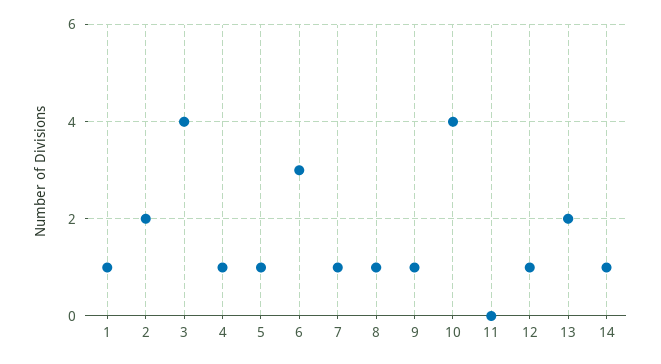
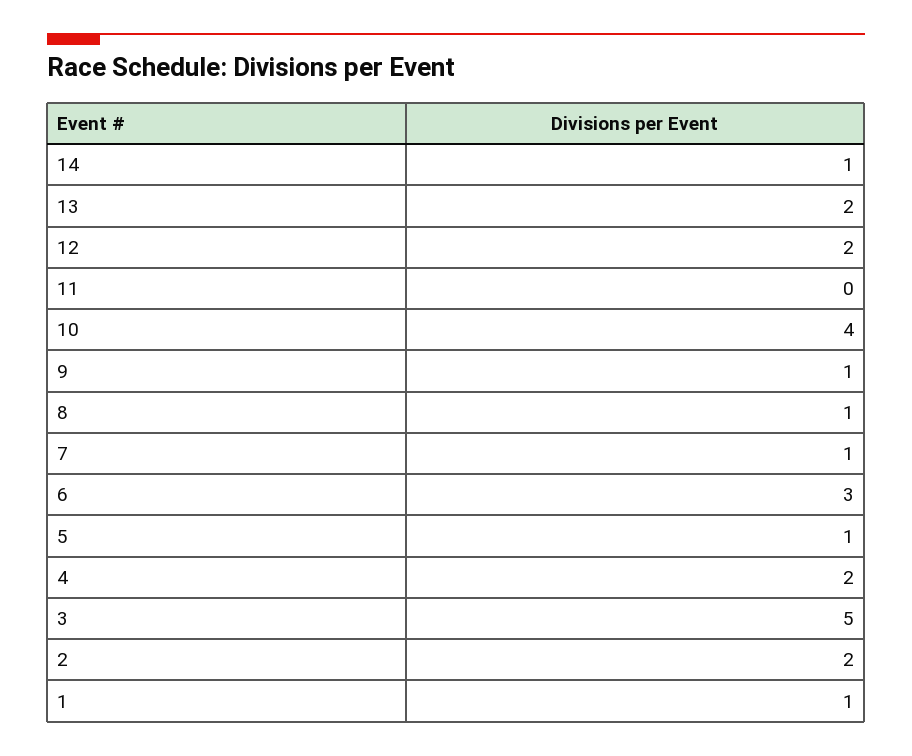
3: 4 -> 5
4: 1 -> 2
12: 1 -> 2

